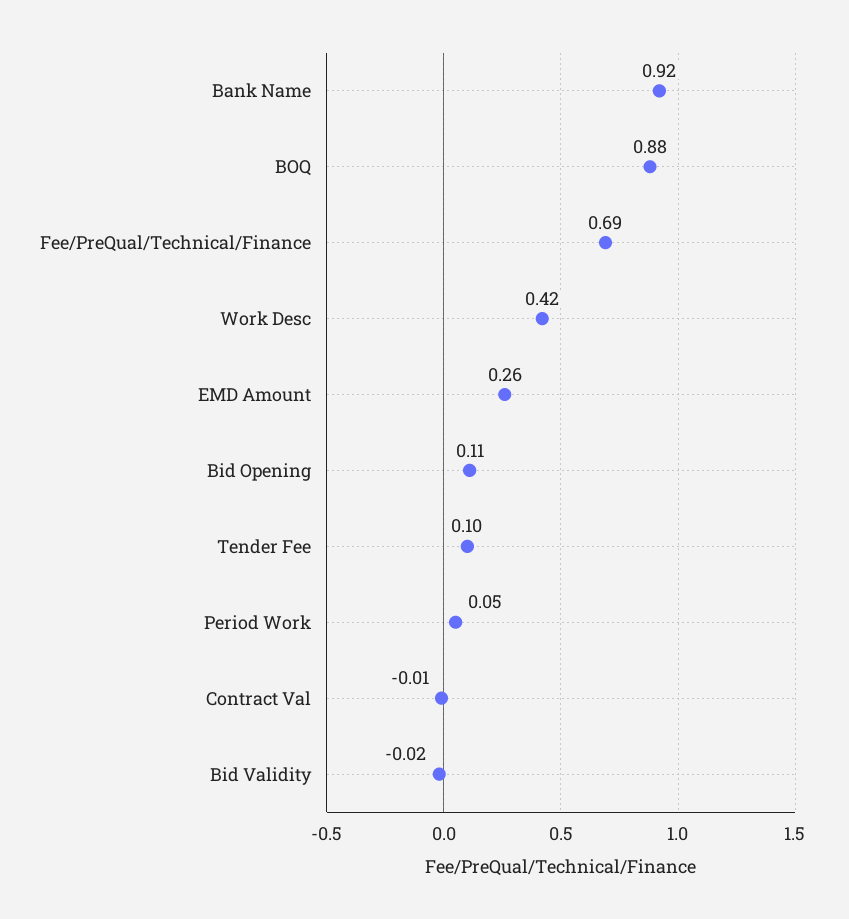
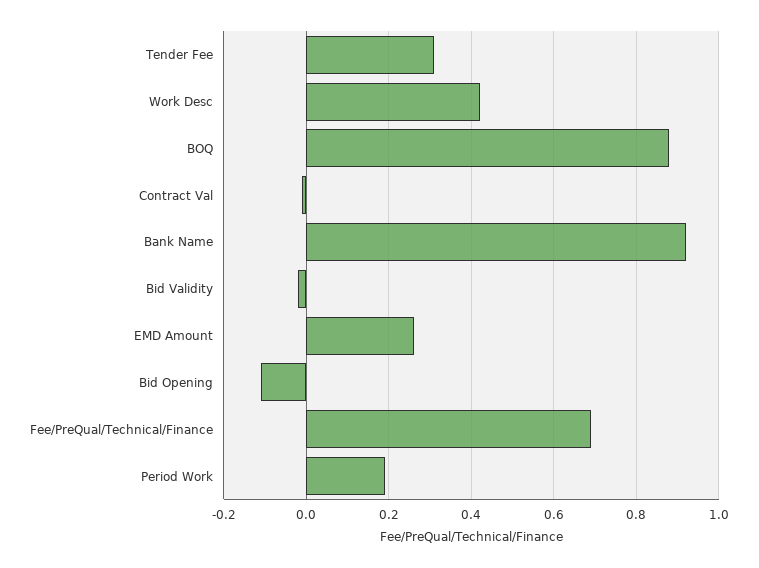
Bid Opening: 0.11 -> -0.1
Tender Fee: 0.1 -> 0.3
Period Work: 0.05 -> 0.2

